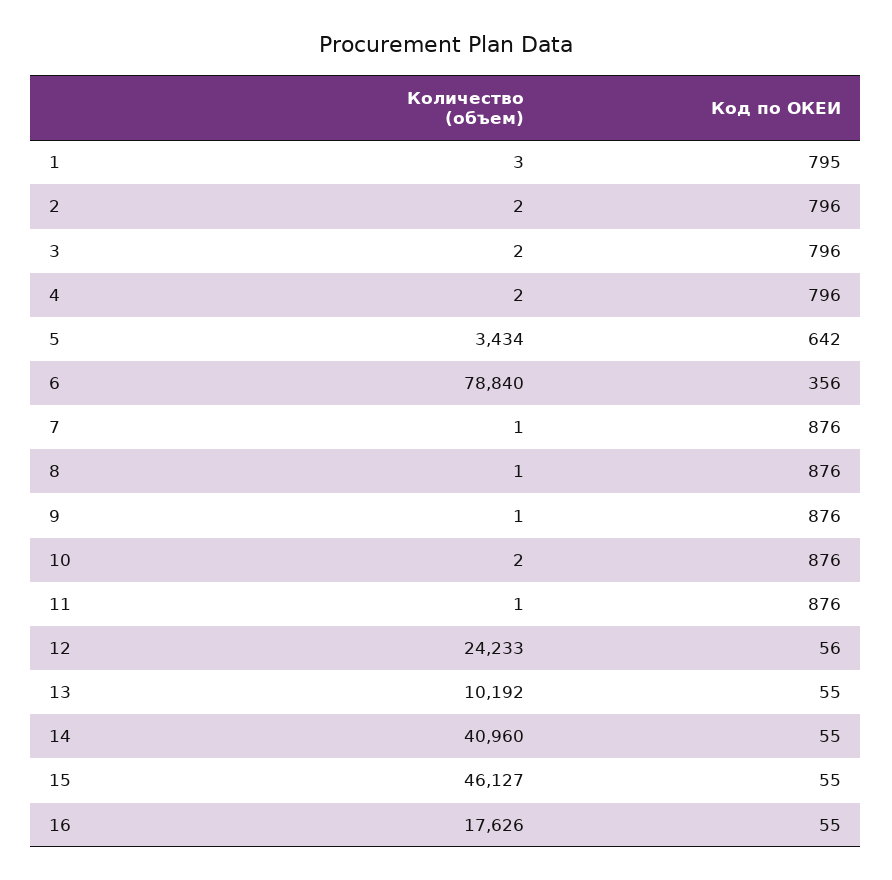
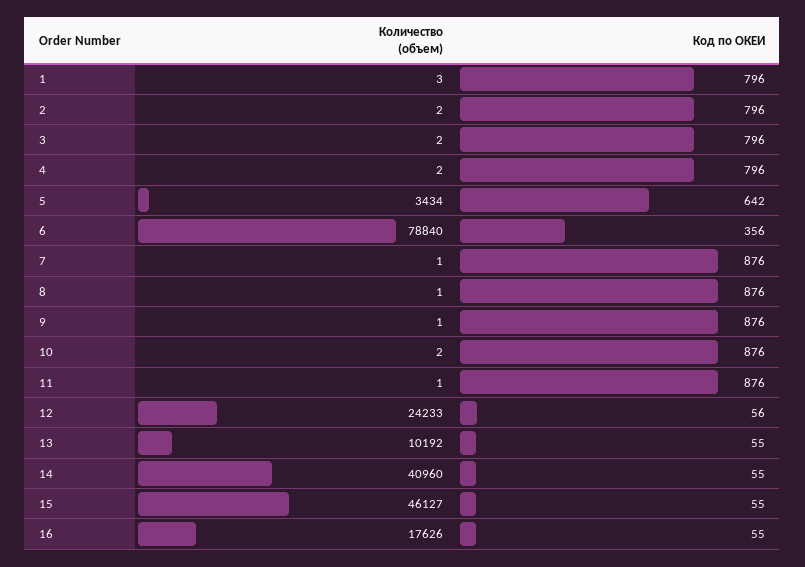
Код по ОКЕИ, 1: 795 -> 796

